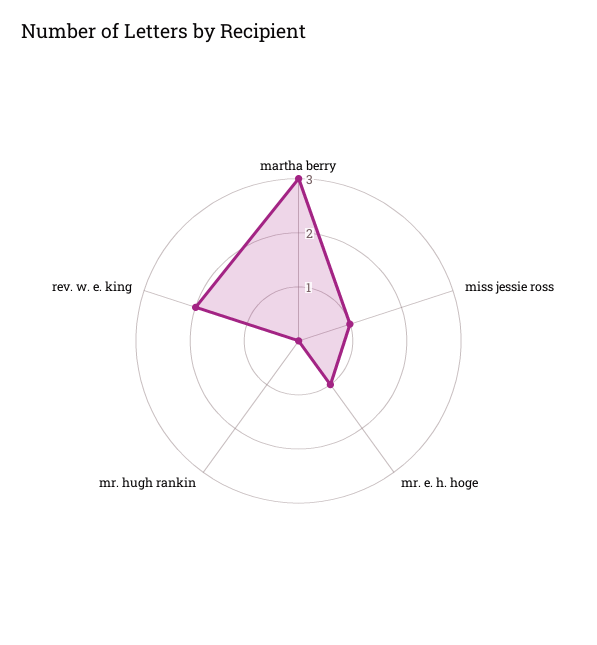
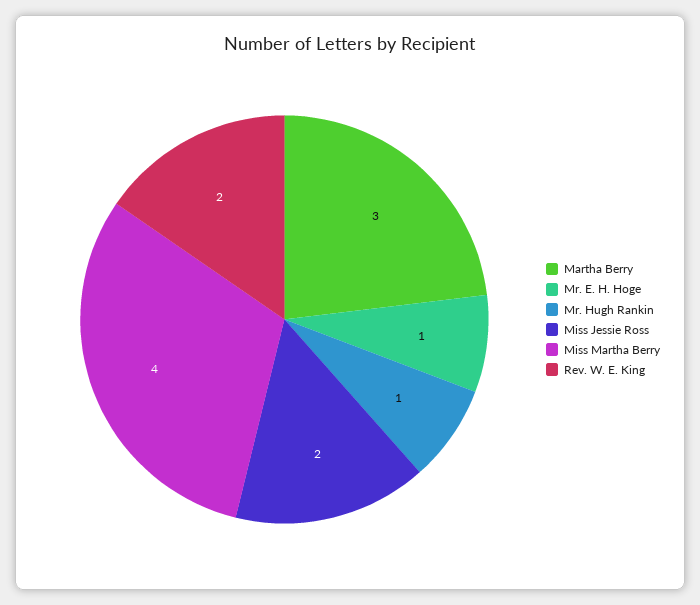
miss jessie ross: 1 -> 2
mr. hugh rankin: 0 -> 1
Miss Martha Berry: none -> 4

